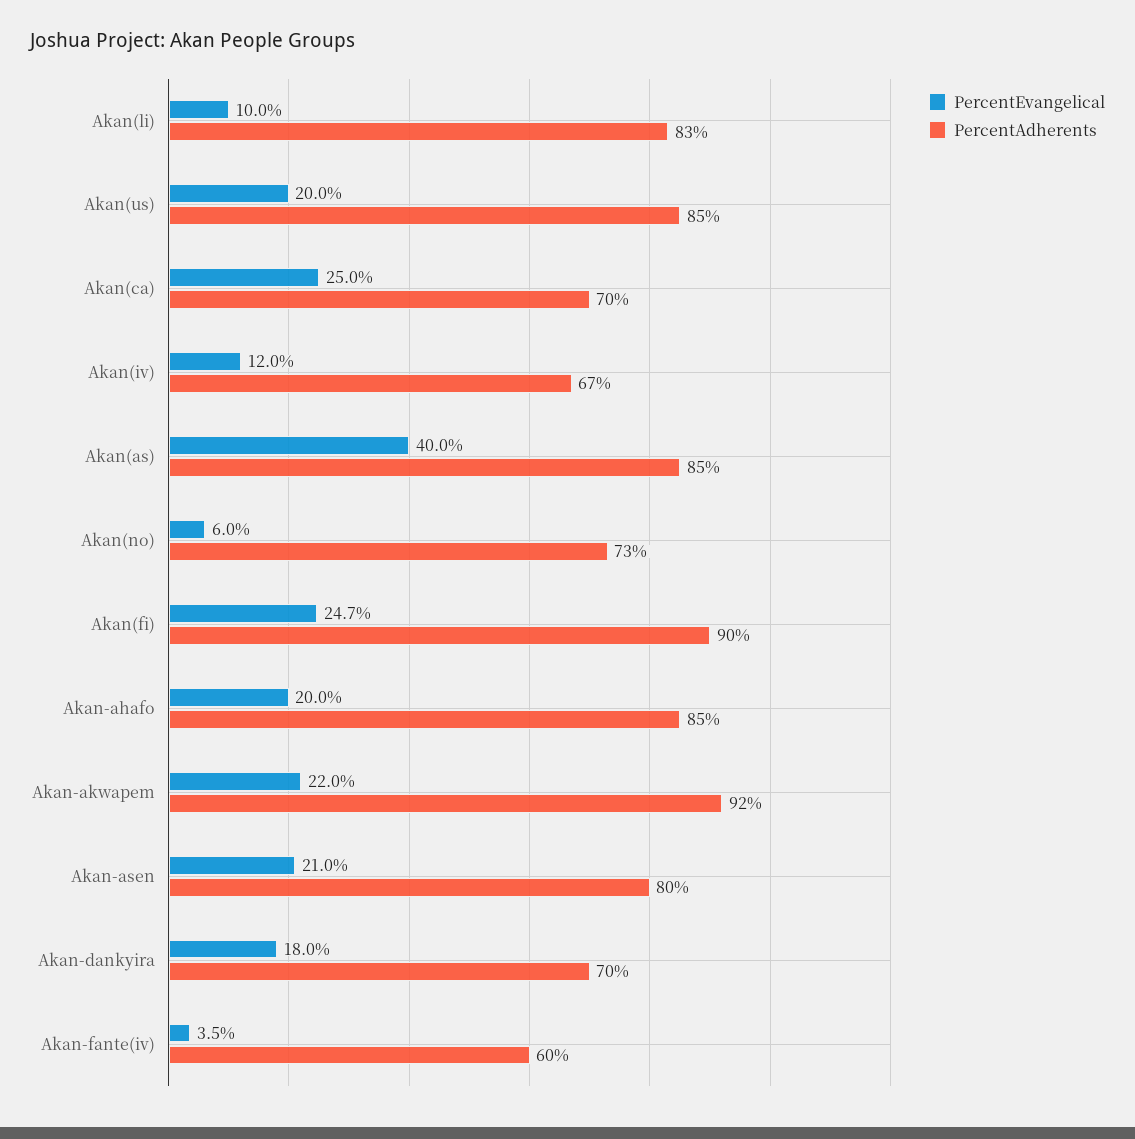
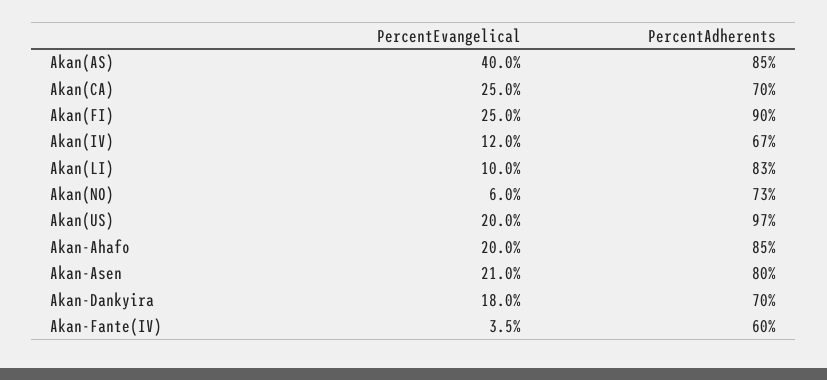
PercentAdherents, Akan(us): 85 -> 97
PercentEvangelical, Akan(fi): 24.7 -> 25
PercentEvangelical, Akan-akwapem: 22 -> none
PercentAdherents, Akan-akwapem: 92 -> none

